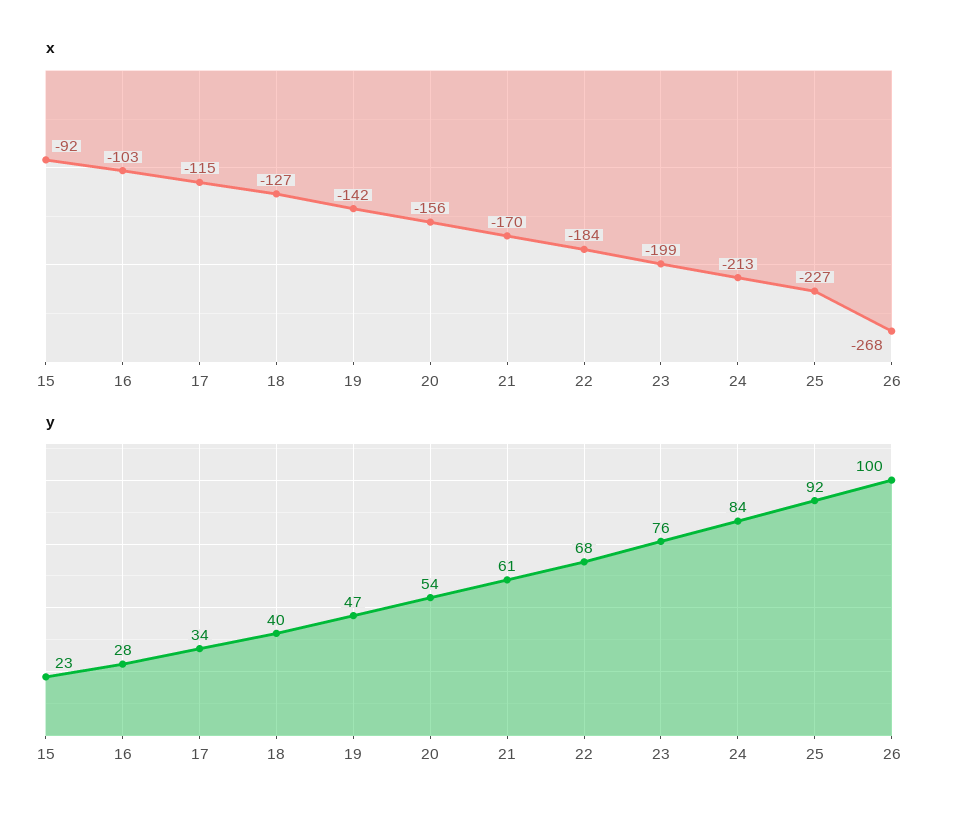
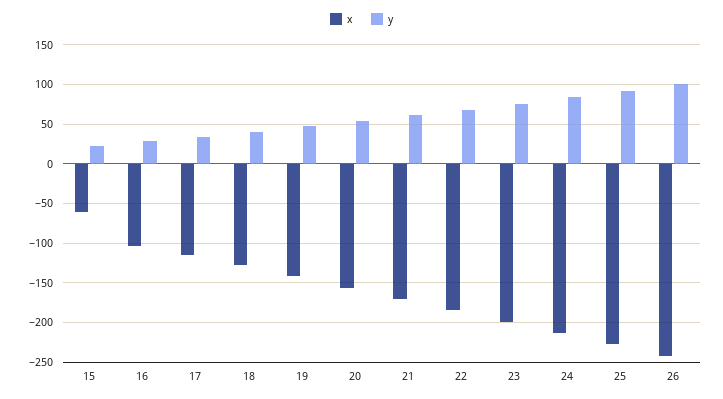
x, 15: -92 -> -60
x, 26: -268 -> -240

